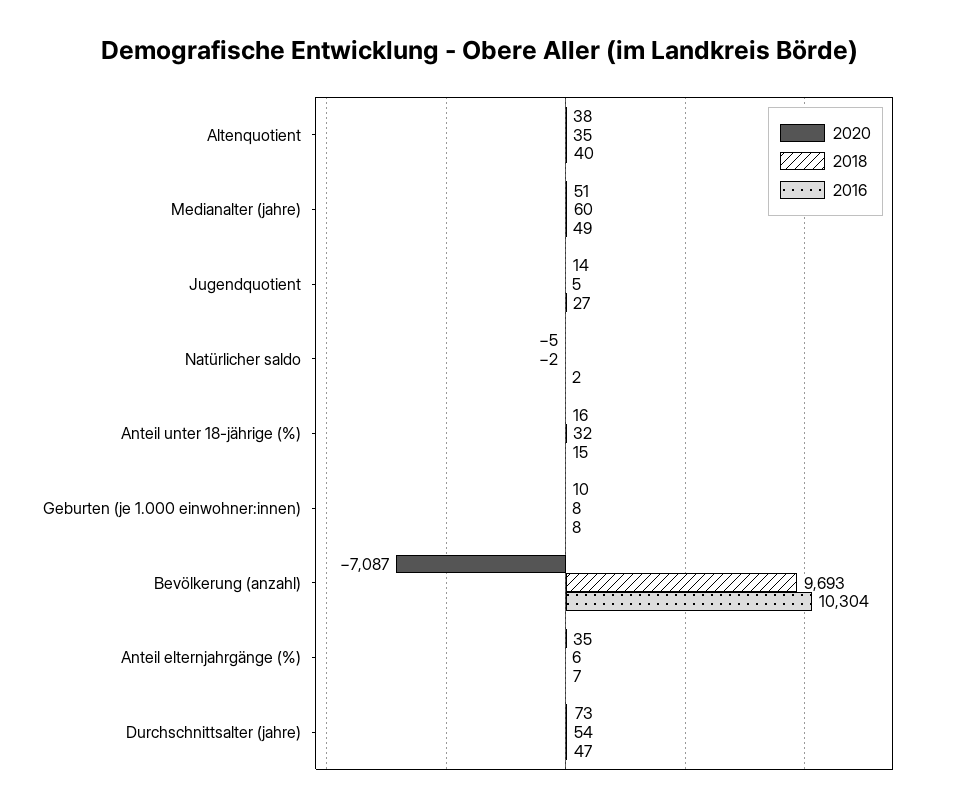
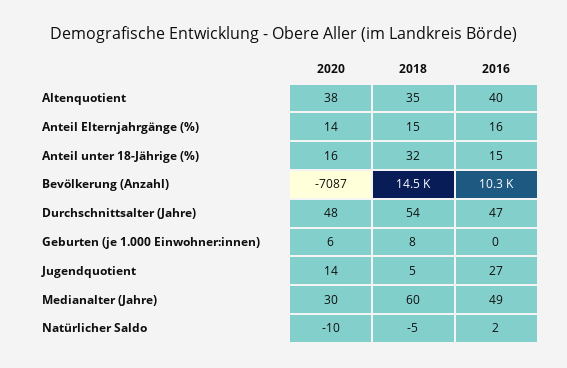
2020, Medianalter (jahre): 51 -> 30
2020, Natürlicher saldo: -5 -> -10
2018, Natürlicher saldo: -2 -> -5
2020, Geburten (je 1.000 einwohner:innen): 10 -> 6
2016, Geburten (je 1.000 einwohner:innen): 8 -> 0
2018, Bevölkerung (anzahl): 9693 -> 14500
2020, Anteil elternjahrgänge (%): 35 -> 14
2018, Anteil elternjahrgänge (%): 6 -> 15
2016, Anteil elternjahrgänge (%): 7 -> 16
2020, Durchschnittsalter (jahre): 73 -> 48

